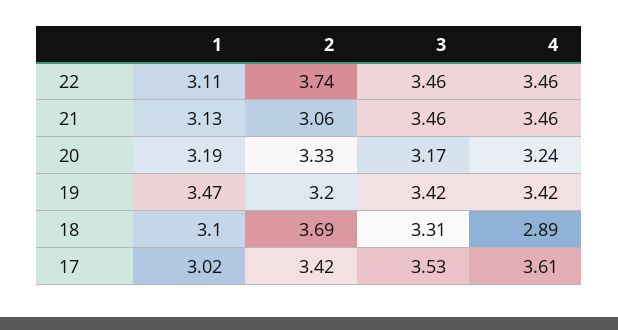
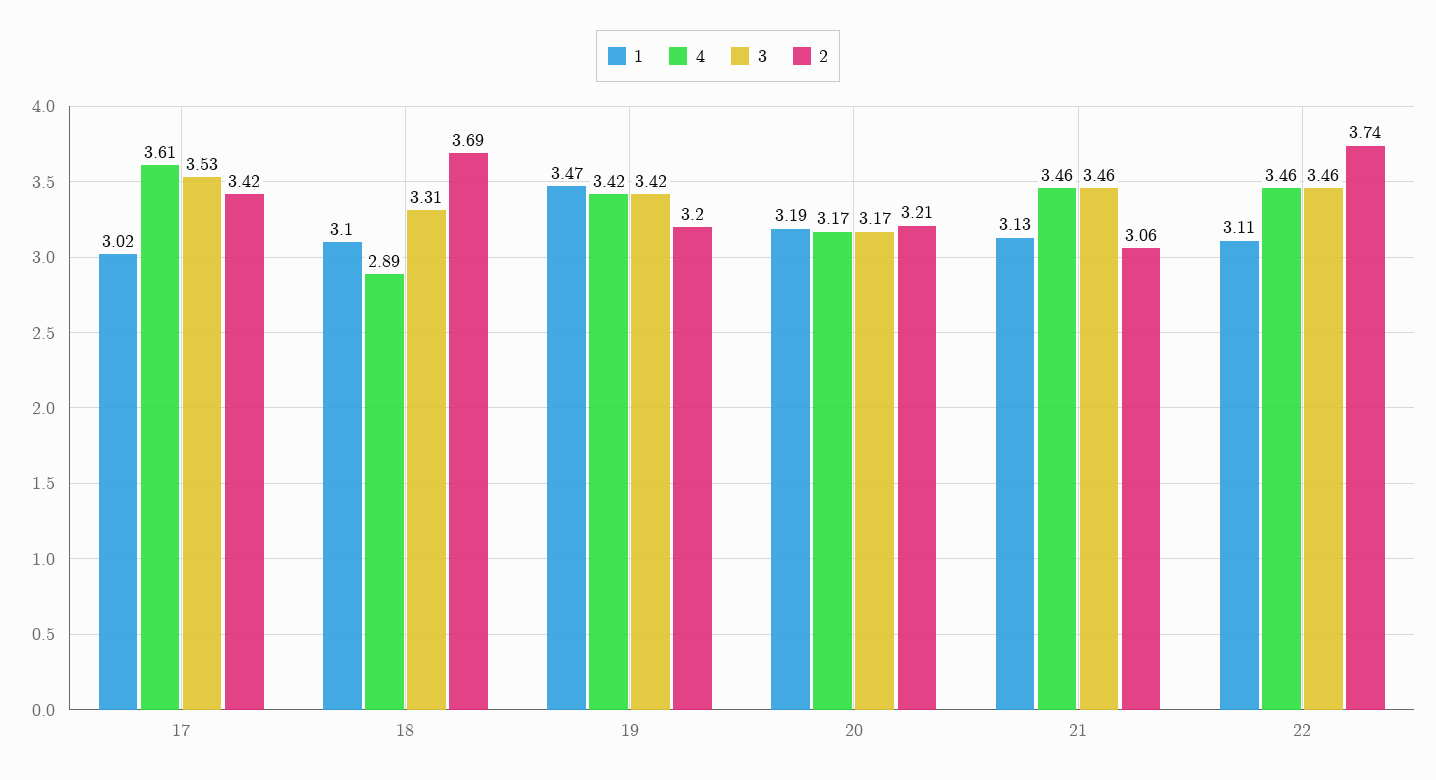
2, 20: 3.33 -> 3.21
4, 20: 3.24 -> 3.17

